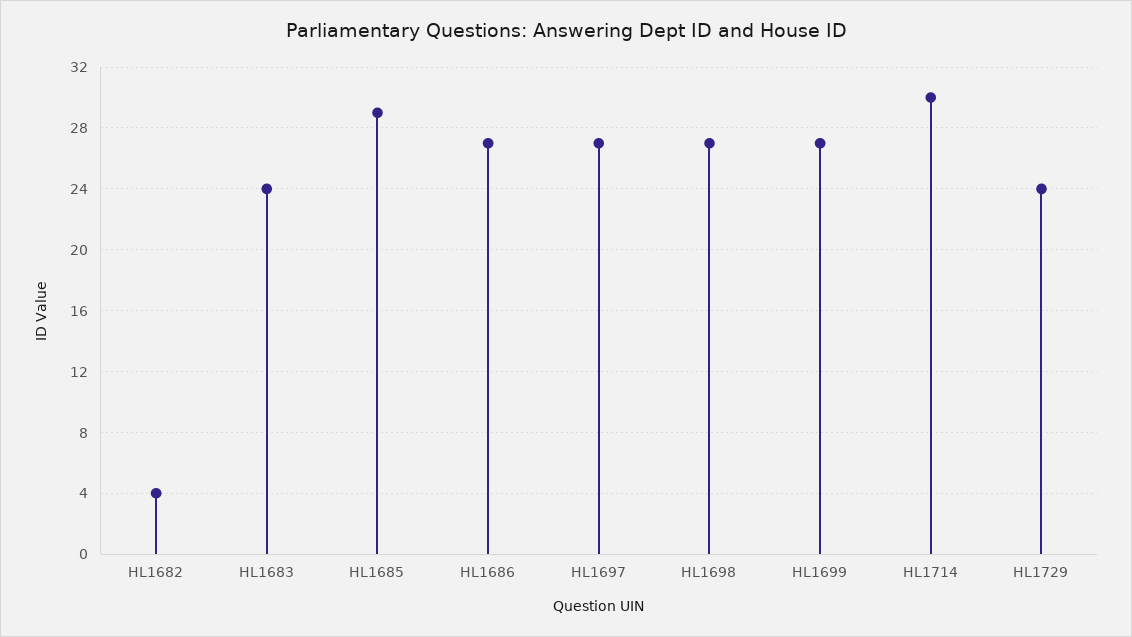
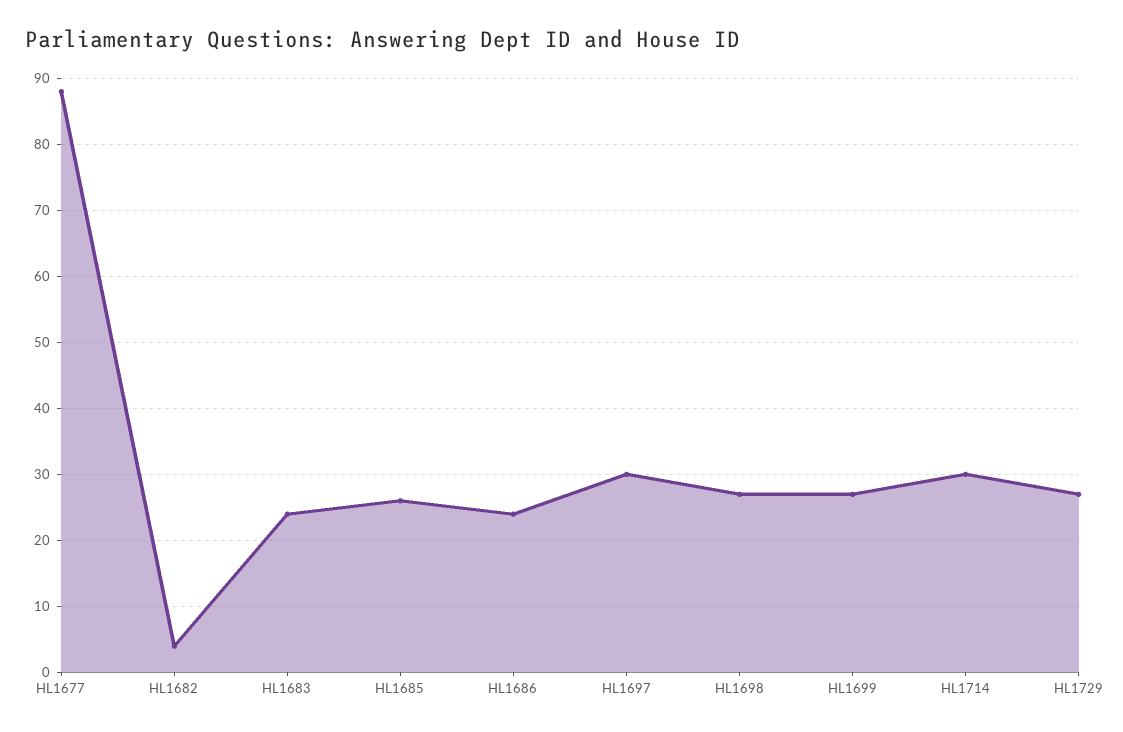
HL1685: 29 -> 26
HL1686: 27 -> 24
HL1697: 27 -> 30
HL1729: 24 -> 27
HL1677: none -> 88

